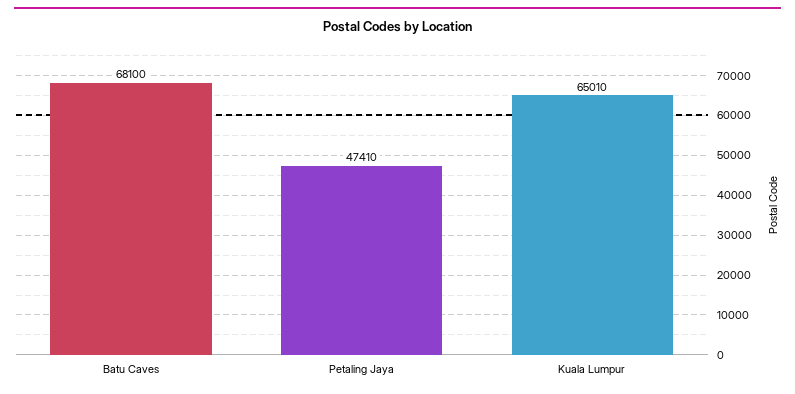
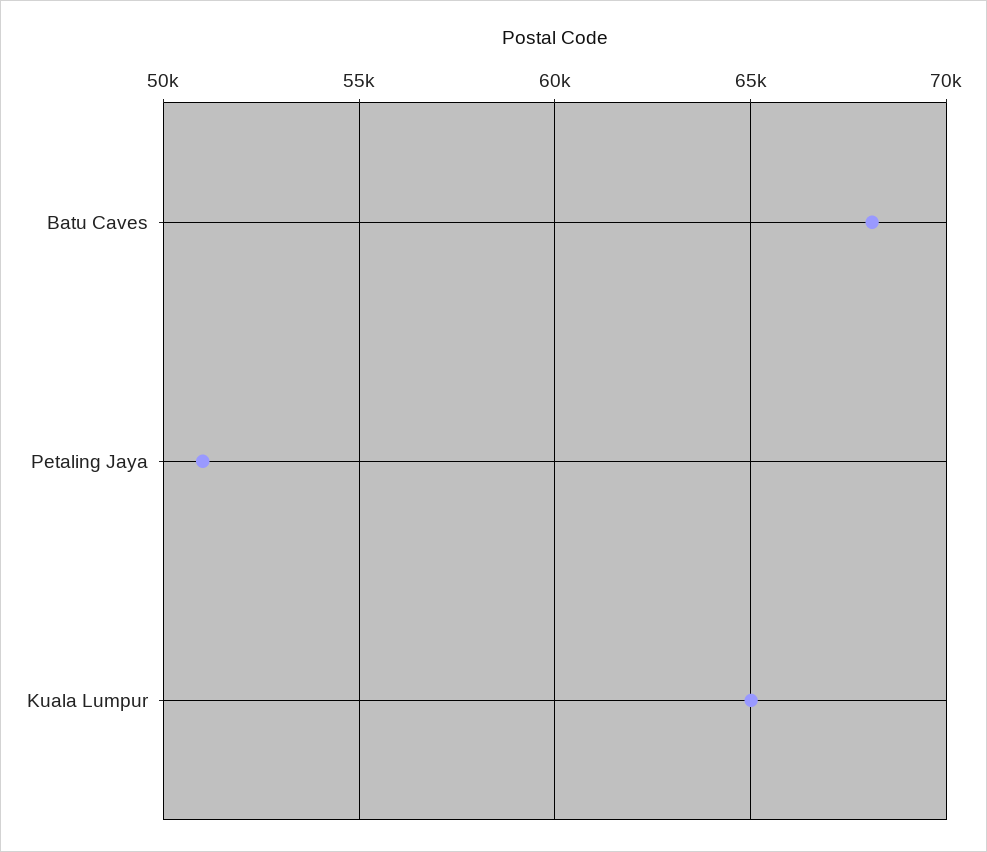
Petaling Jaya: 47410 -> 51000

